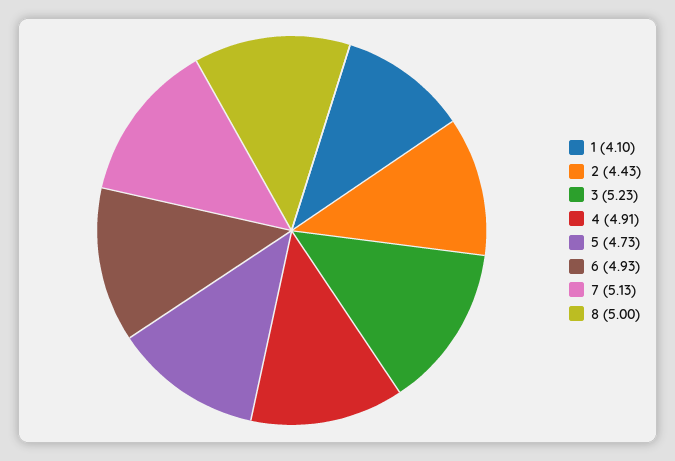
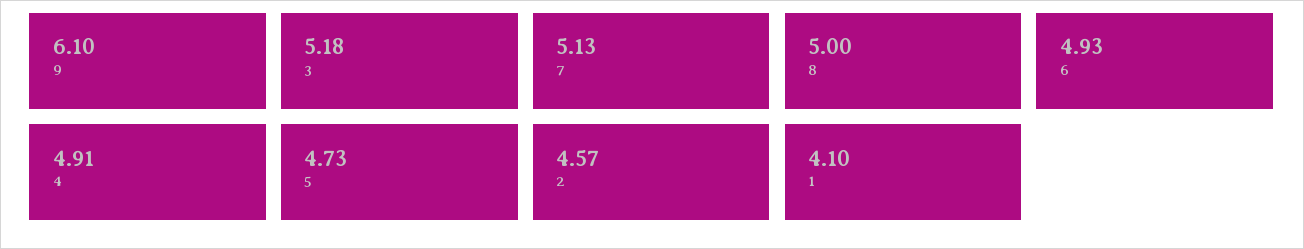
2: 4.43 -> 4.57
3: 5.23 -> 5.18
9: none -> 6.1

